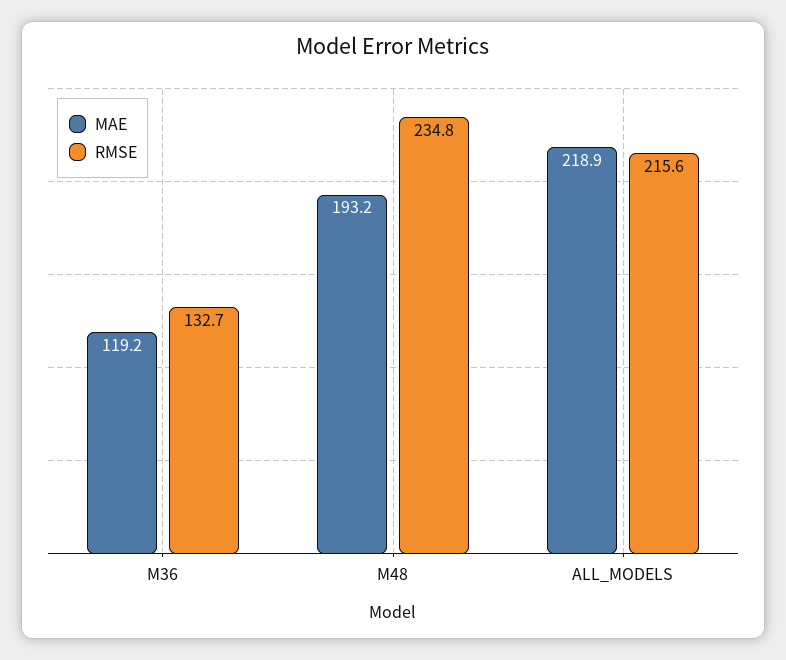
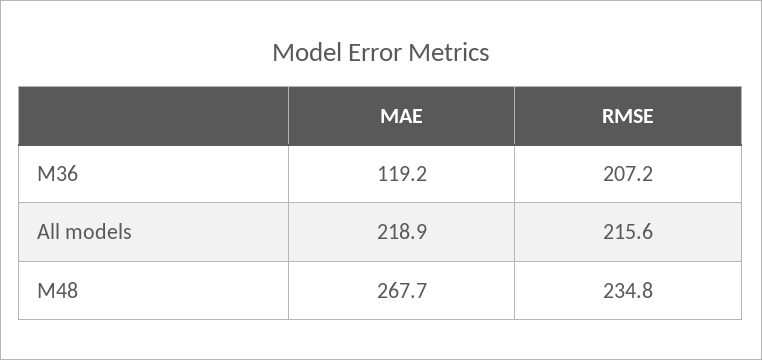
RMSE, M36: 132.7 -> 207.2
MAE, M48: 193.2 -> 267.7

